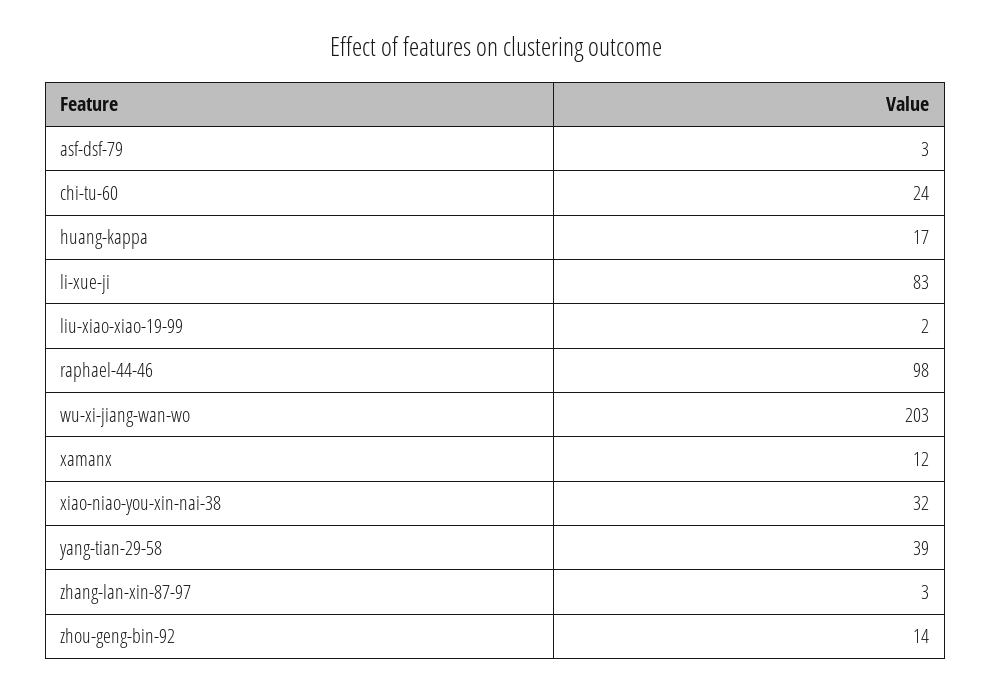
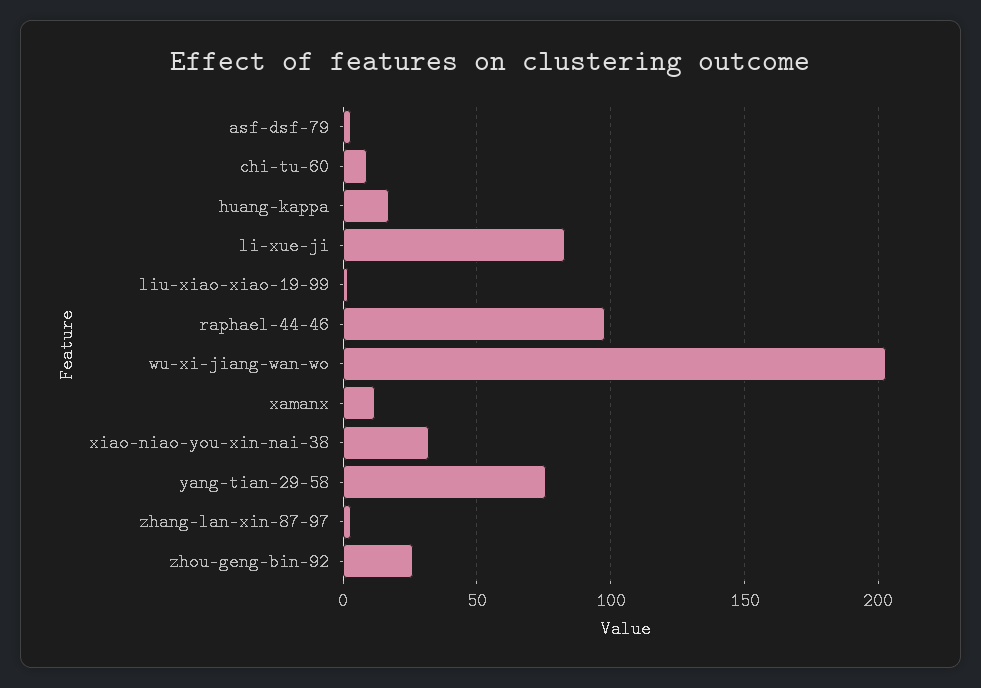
chi-tu-60: 24 -> 10
yang-tian-29-58: 39 -> 75
zhou-geng-bin-92: 14 -> 25

